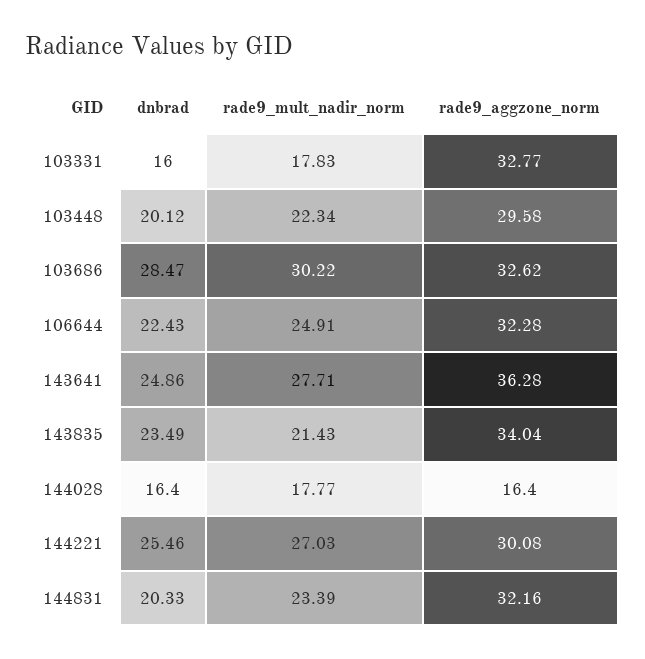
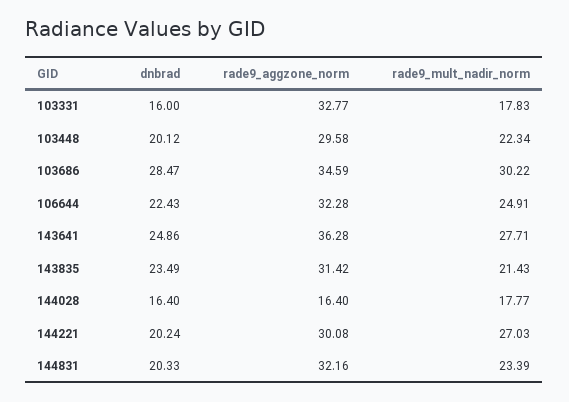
rade9_aggzone_norm, 103686: 32.62 -> 34.59
rade9_aggzone_norm, 143835: 34.04 -> 31.42
dnbrad, 144221: 25.46 -> 20.24

